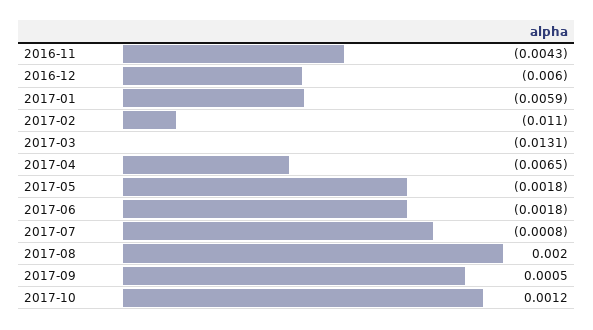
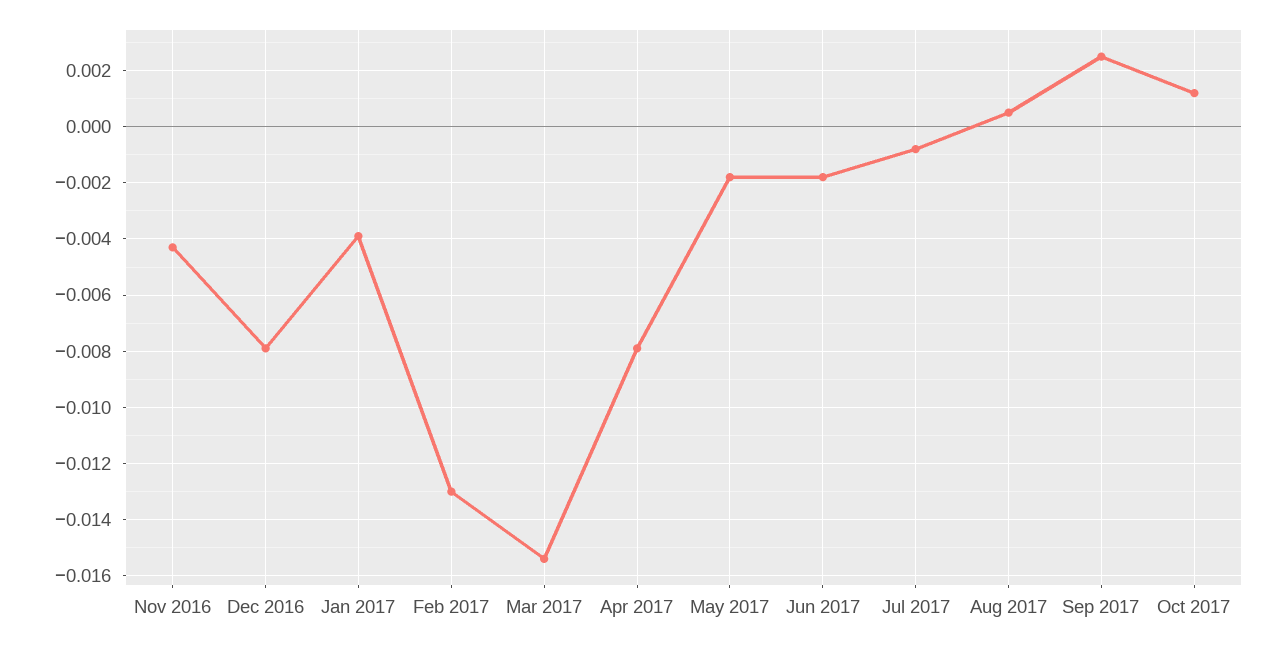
2016-12: -0.006 -> -0.008
2017-01: -0.0059 -> -0.004
2017-02: -0.011 -> -0.013
2017-03: -0.0131 -> -0.0155
2017-04: -0.0065 -> -0.008
2017-08: 0.002 -> 0.0005
2017-09: 0.0005 -> 0.0025

